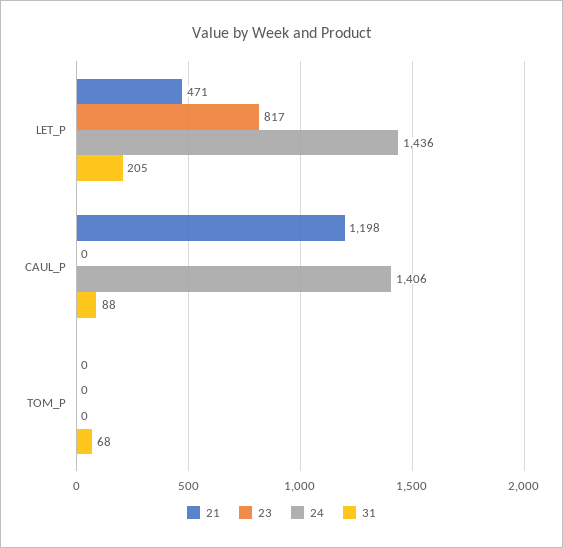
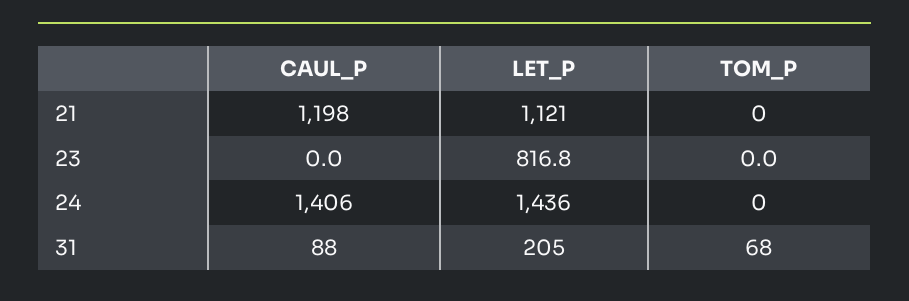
21, LET_P: 471 -> 1121

